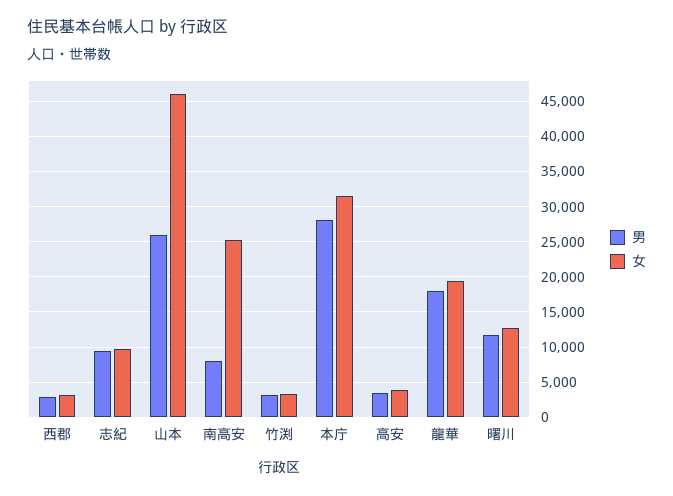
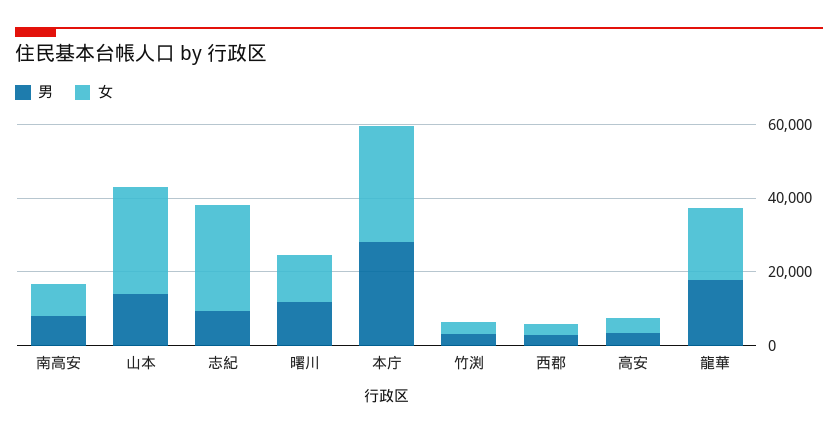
女, 志紀: 10000 -> 30000
男, 山本: 26000 -> 15000
女, 山本: 46000 -> 30000
女, 南高安: 25000 -> 10000

